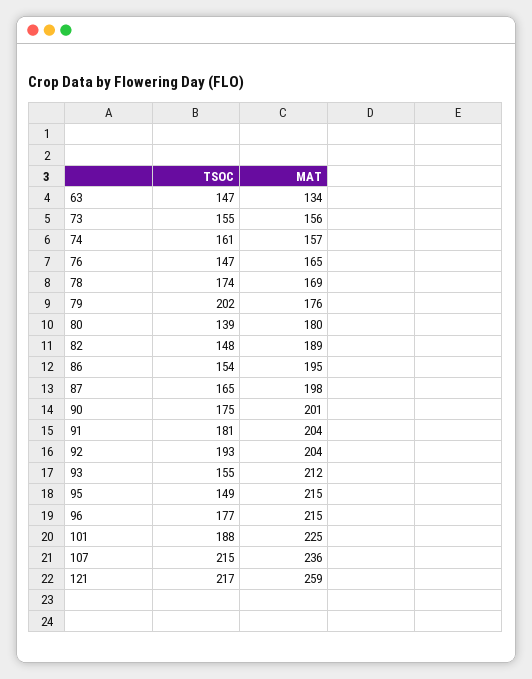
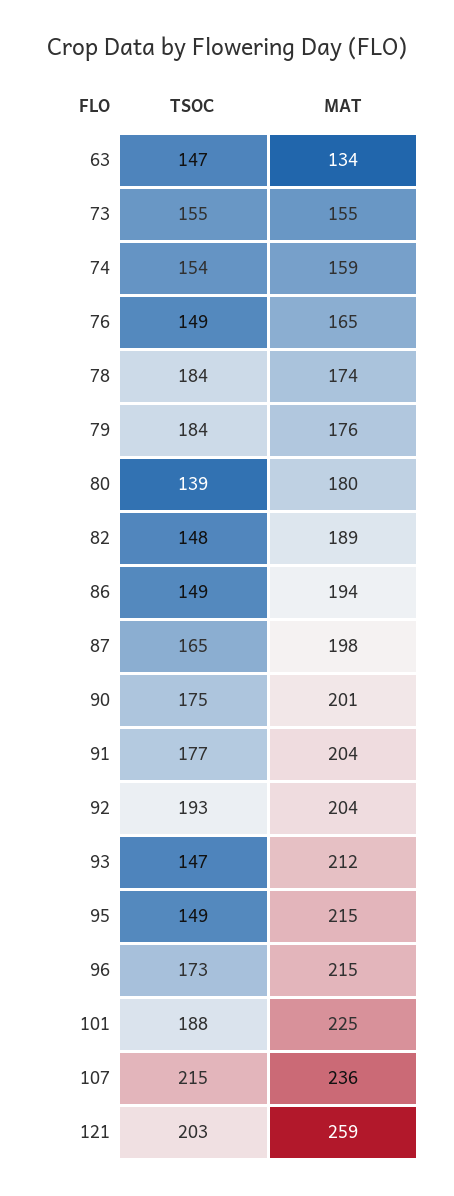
MAT, 73: 156 -> 155
TSOC, 74: 161 -> 154
MAT, 74: 157 -> 159
TSOC, 76: 147 -> 149
TSOC, 78: 174 -> 184
MAT, 78: 169 -> 174
TSOC, 79: 202 -> 184
TSOC, 86: 154 -> 149
MAT, 86: 195 -> 194
TSOC, 91: 181 -> 177
TSOC, 93: 155 -> 147
TSOC, 96: 177 -> 173
TSOC, 121: 217 -> 203

